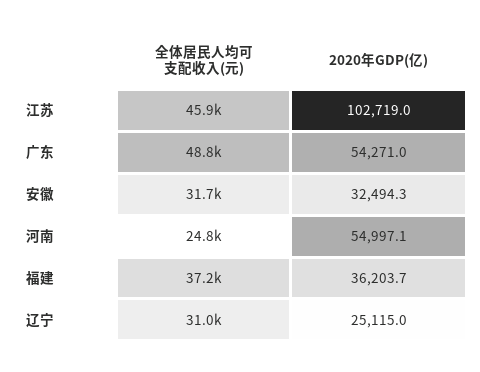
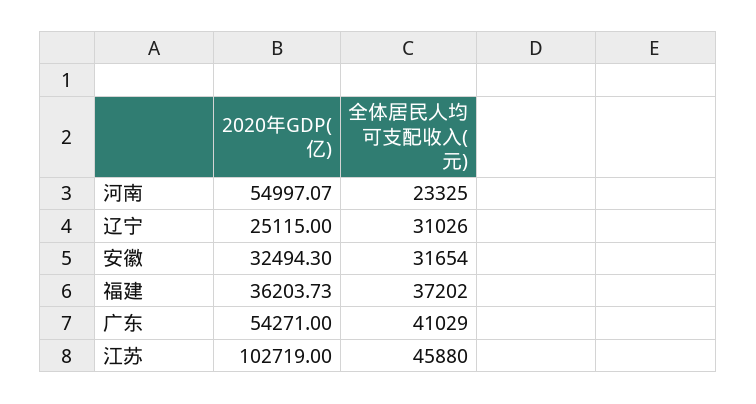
全体居民人均可支配收入(元), 广东: 48800 -> 41029
全体居民人均可支配收入(元), 河南: 24800 -> 23325

